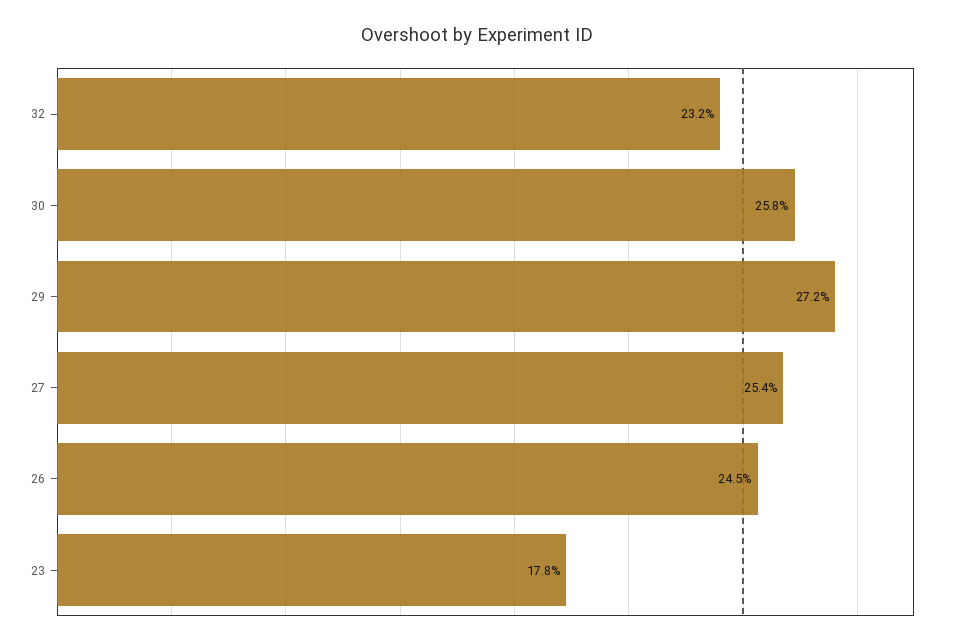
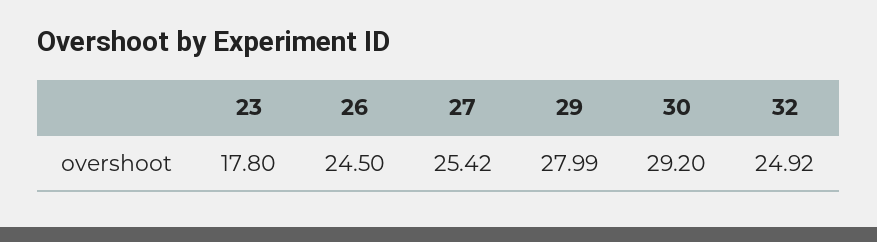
32: 23.2 -> 24.92
30: 25.8 -> 29.2
29: 27.2 -> 27.99

